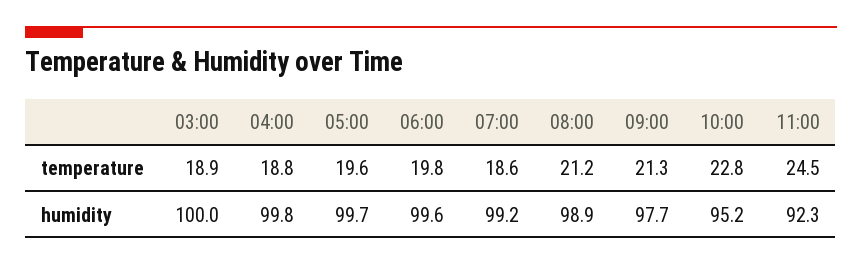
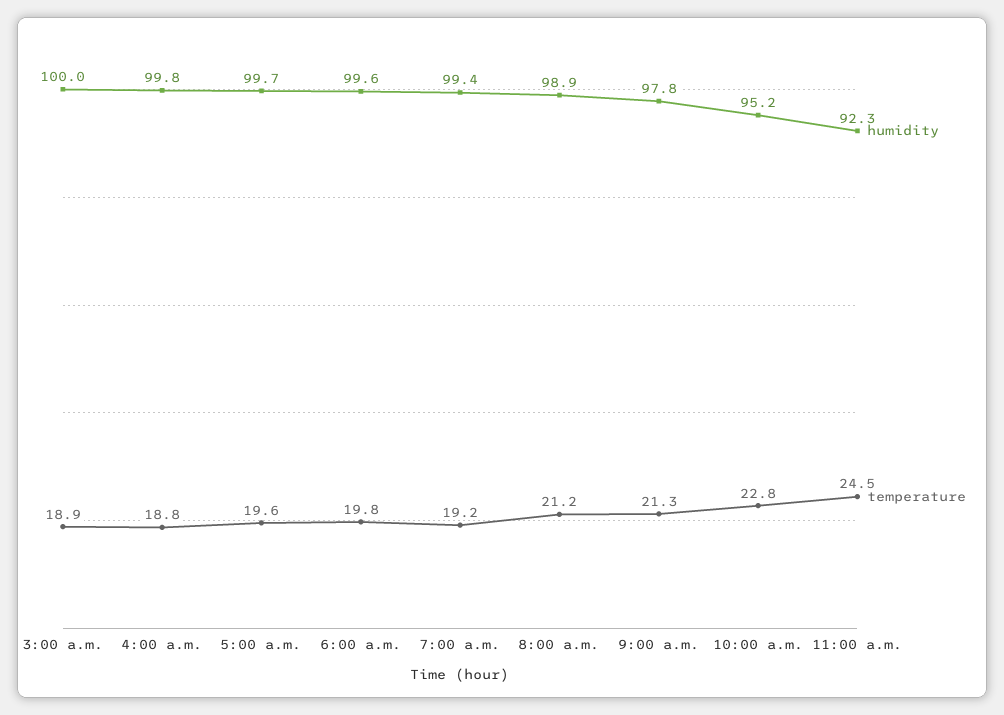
temperature, 07:00: 18.6 -> 19.2
humidity, 07:00: 99.2 -> 99.4
humidity, 09:00: 97.7 -> 97.8

